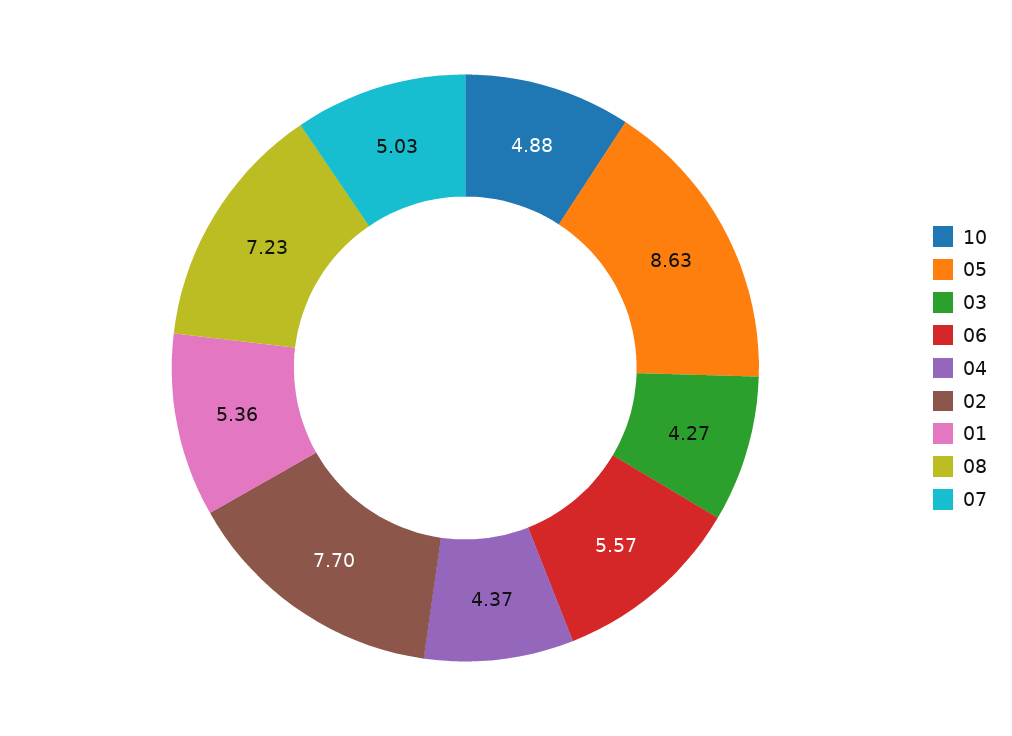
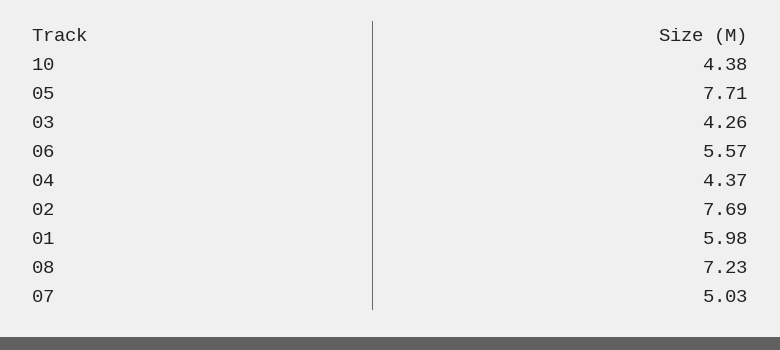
10: 4.88 -> 4.38
05: 8.63 -> 7.71
03: 4.27 -> 4.26
02: 7.7 -> 7.69
01: 5.36 -> 5.98

